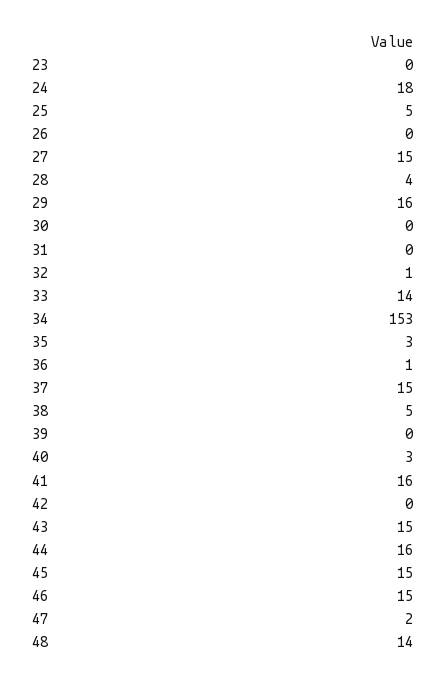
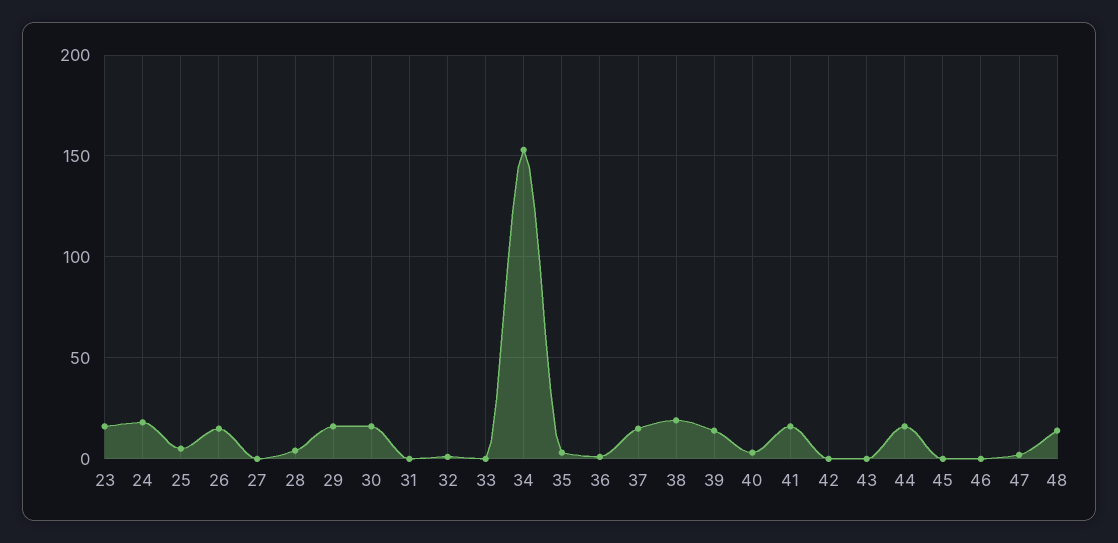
23: 0 -> 15
26: 0 -> 15
27: 15 -> 0
30: 0 -> 15
33: 14 -> 0
38: 5 -> 20
39: 0 -> 15
43: 15 -> 0
45: 15 -> 0
46: 15 -> 0

